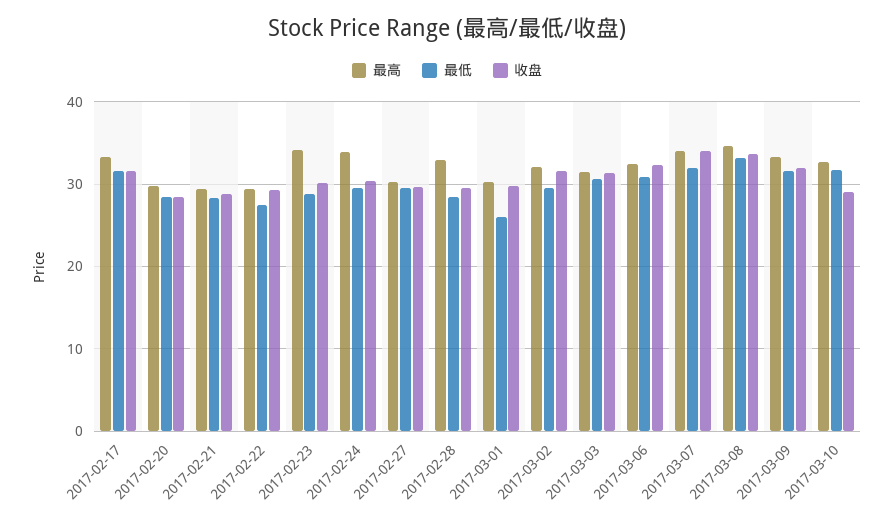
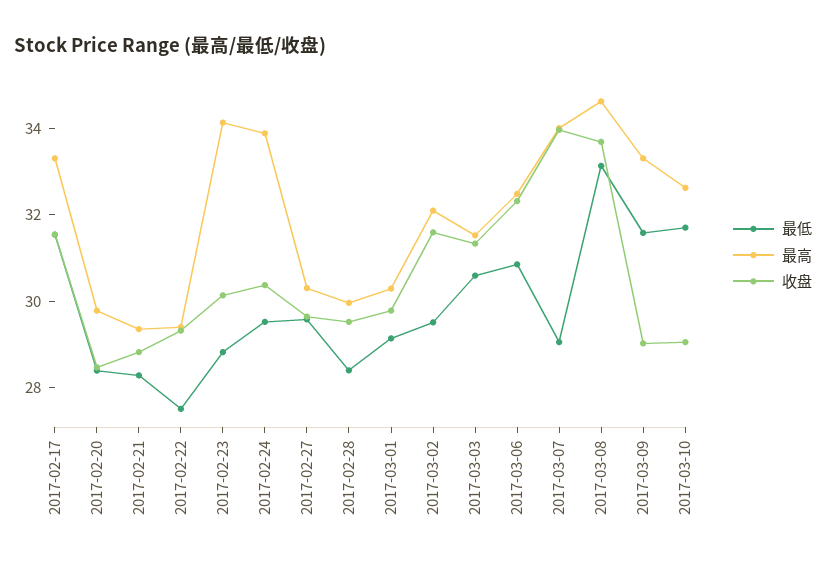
最高, 2017-02-28: 33 -> 30
最低, 2017-03-01: 26 -> 29
最低, 2017-03-07: 32 -> 29
收盘, 2017-03-09: 32 -> 29

